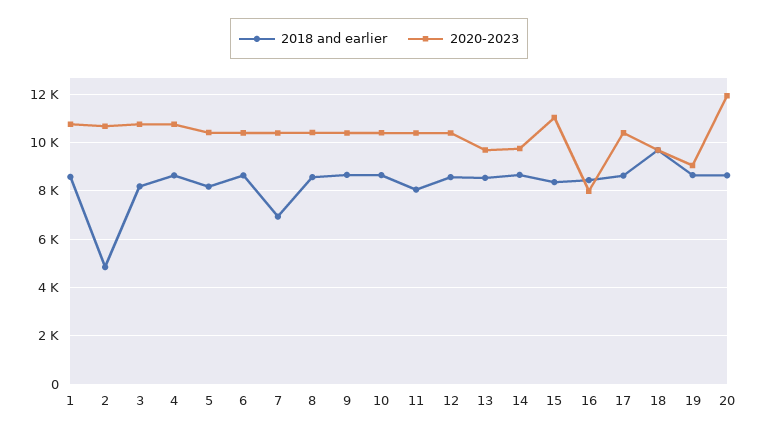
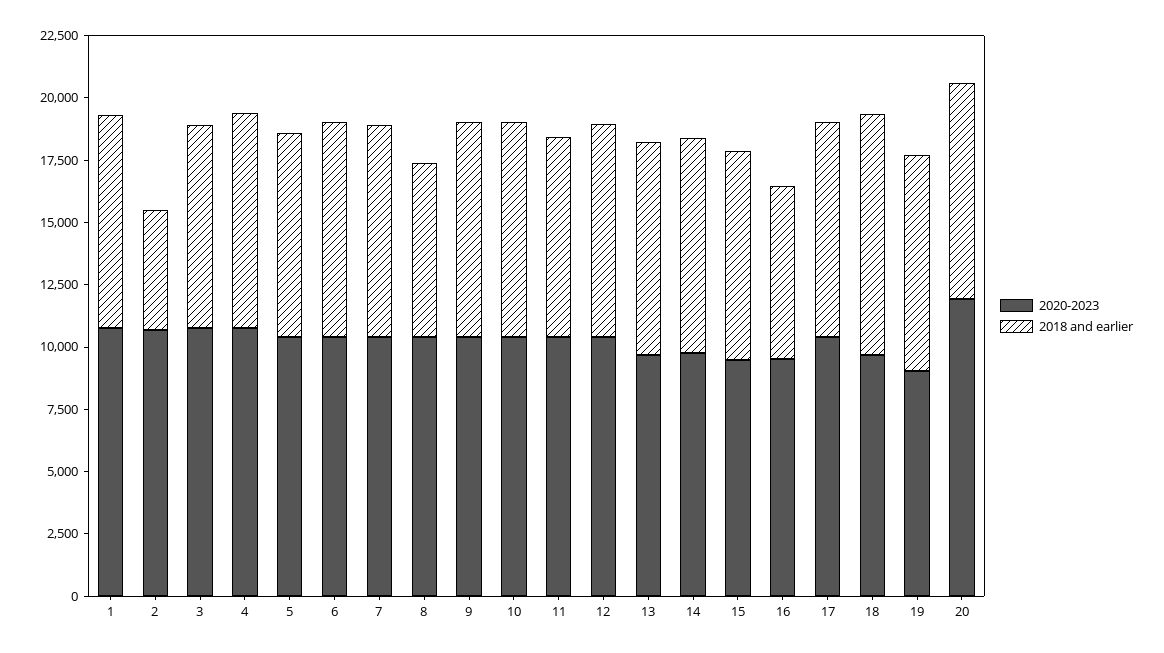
2018 and earlier, 7: 7000 -> 8500
2018 and earlier, 8: 8500 -> 7000
2020-2023, 15: 11000 -> 9500
2018 and earlier, 16: 8500 -> 7000
2020-2023, 16: 8000 -> 9500

